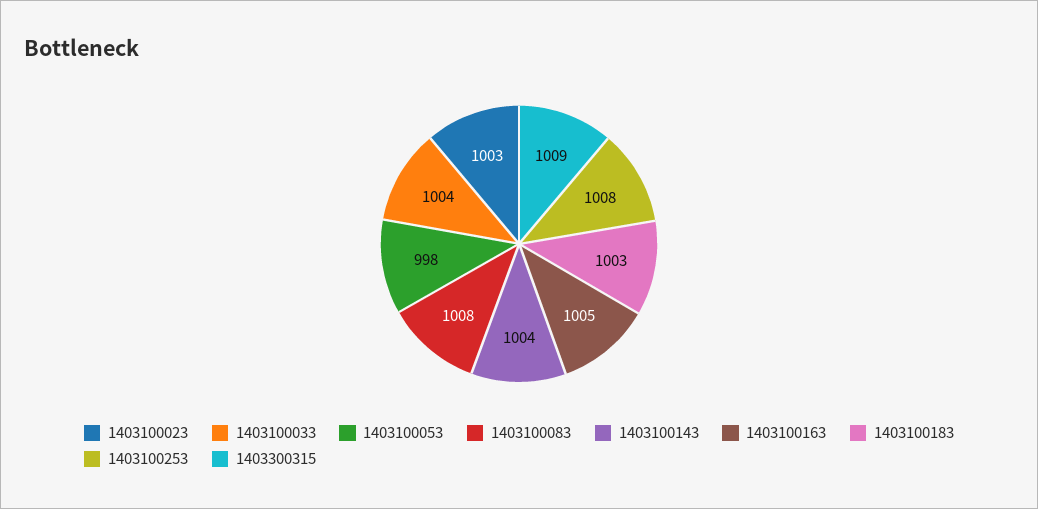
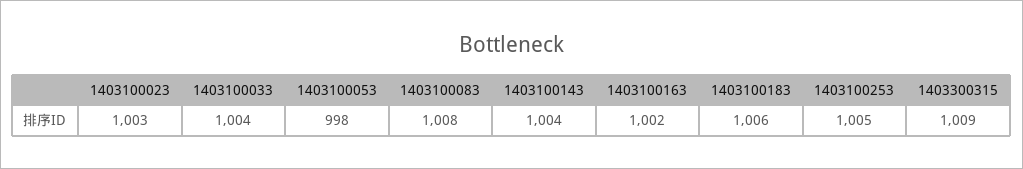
1403100163: 1005 -> 1002
1403100183: 1003 -> 1006
1403100253: 1008 -> 1005

